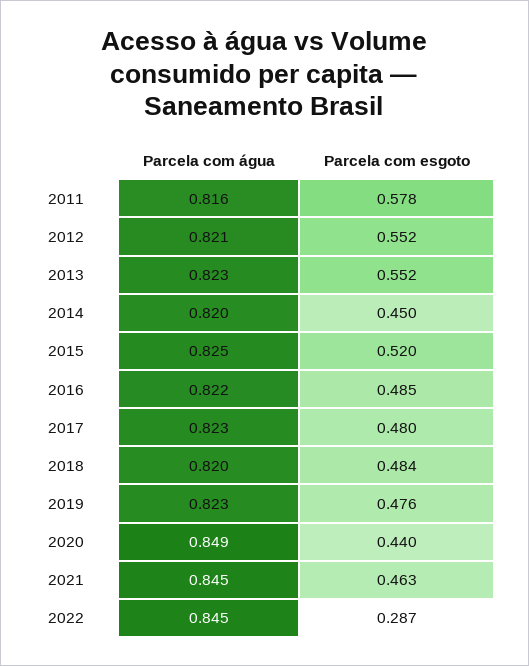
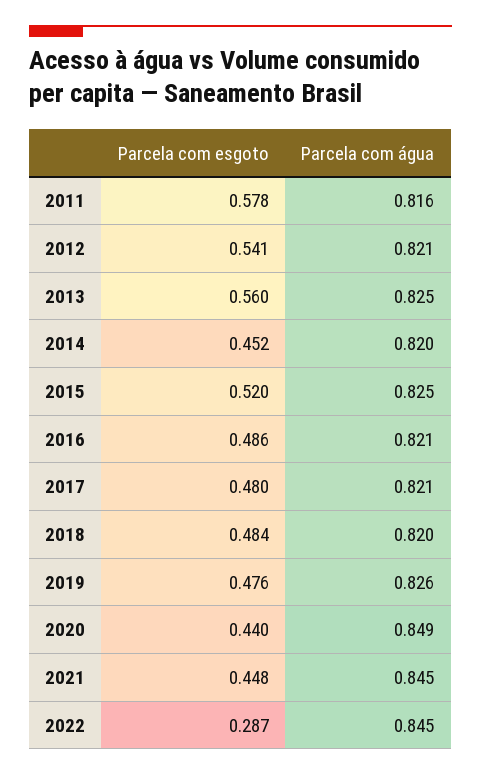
Parcela com esgoto, 2012: 0.552 -> 0.541
Parcela com água, 2013: 0.823 -> 0.825
Parcela com esgoto, 2013: 0.552 -> 0.56
Parcela com esgoto, 2014: 0.45 -> 0.452
Parcela com água, 2016: 0.822 -> 0.821
Parcela com esgoto, 2016: 0.485 -> 0.486
Parcela com água, 2017: 0.823 -> 0.821
Parcela com água, 2019: 0.823 -> 0.826
Parcela com esgoto, 2021: 0.463 -> 0.448

